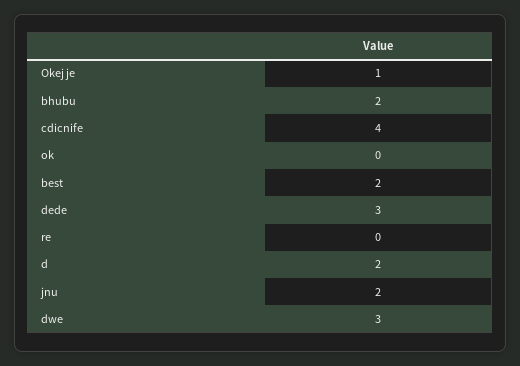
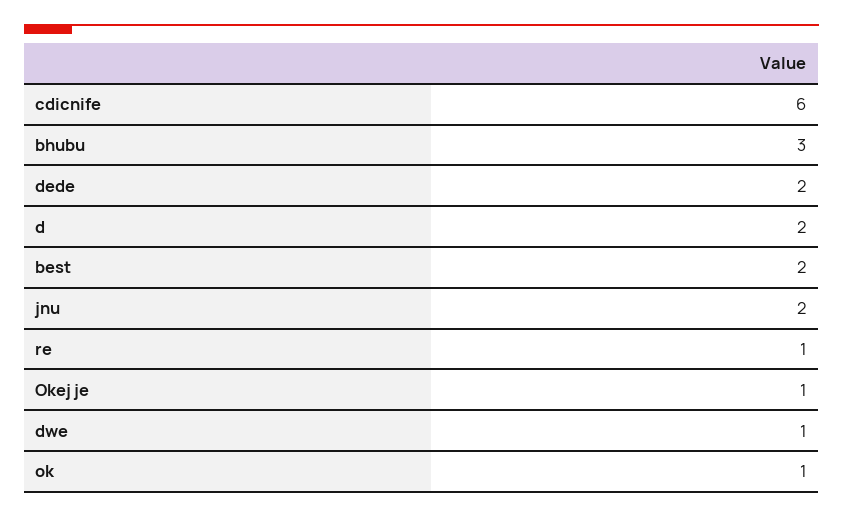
bhubu: 2 -> 3
cdicnife: 4 -> 6
ok: 0 -> 1
dede: 3 -> 2
re: 0 -> 1
dwe: 3 -> 1

